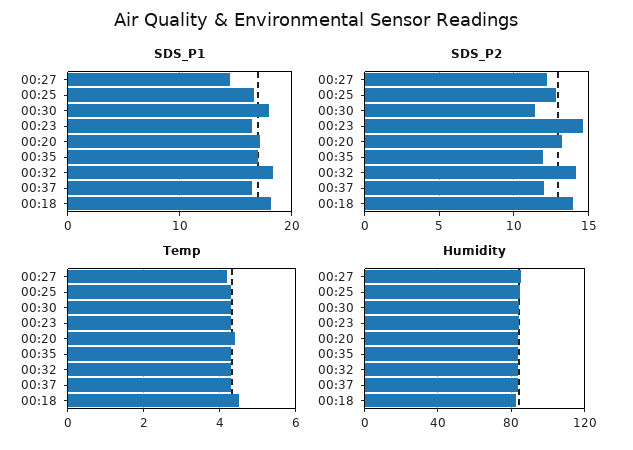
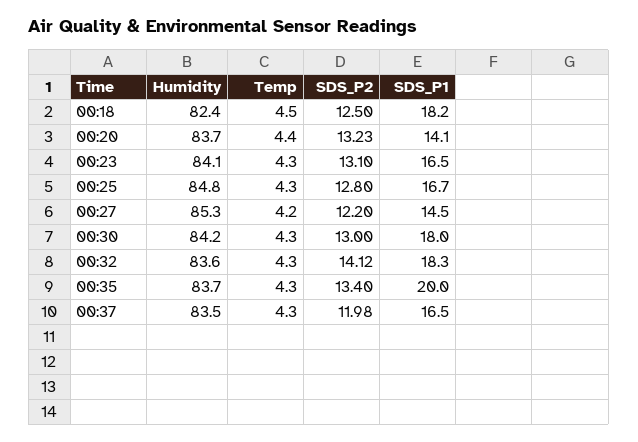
SDS_P1, 00:20: 17 -> 14.1
SDS_P1, 00:35: 17 -> 20
SDS_P2, 00:30: 11.5 -> 13
SDS_P2, 00:23: 14.5 -> 13.1
SDS_P2, 00:35: 12 -> 13.4
SDS_P2, 00:18: 14 -> 12.5

